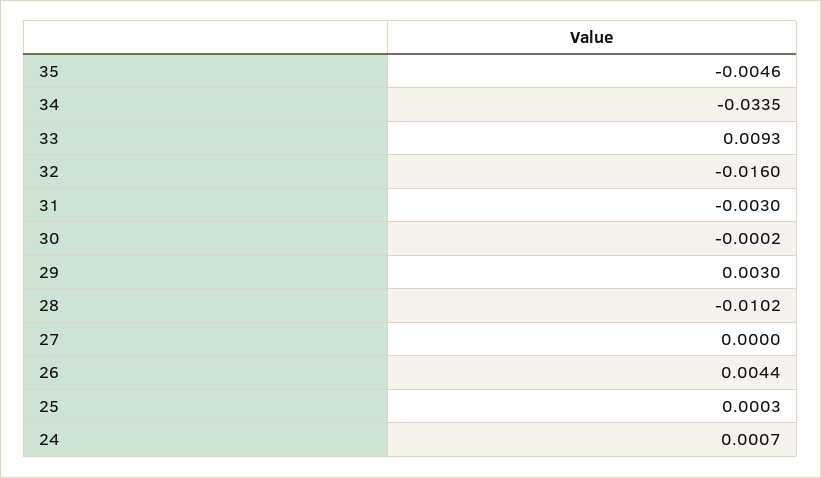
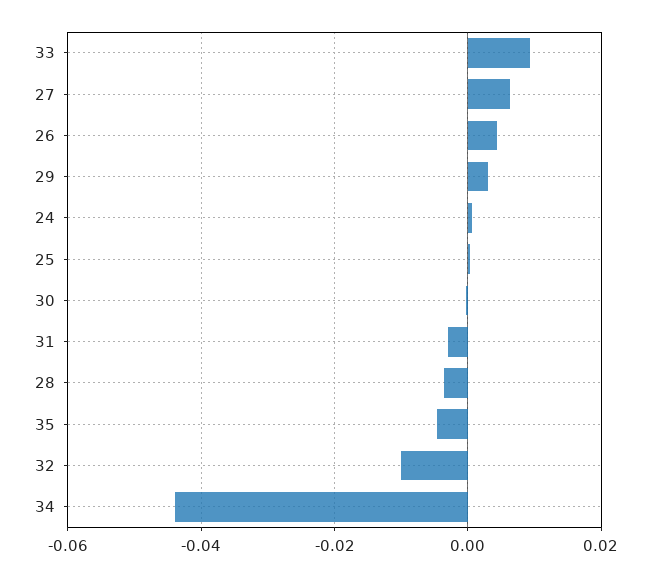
34: -0.0335 -> -0.044
32: -0.016 -> -0.01
28: -0.0102 -> -0.004
27: 0 -> 0.006

